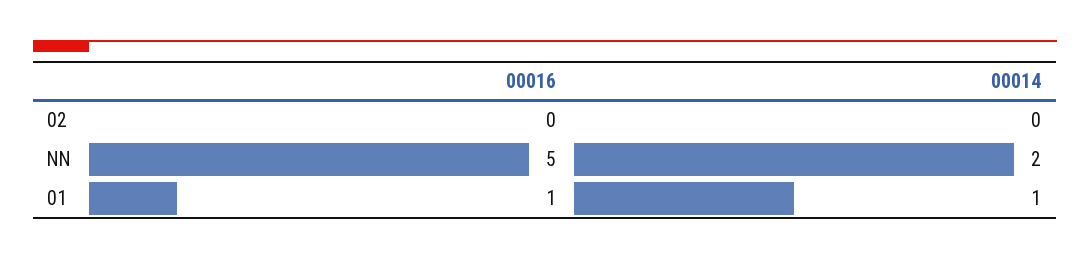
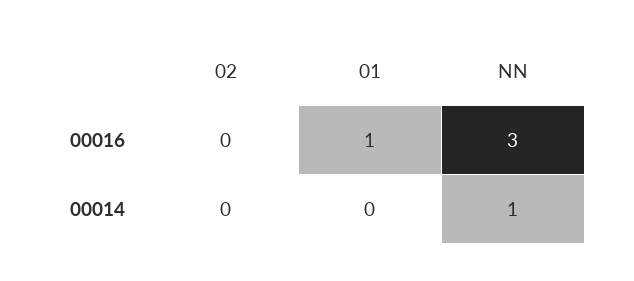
00016, NN: 5 -> 3
00014, NN: 2 -> 1
00014, 01: 1 -> 0

